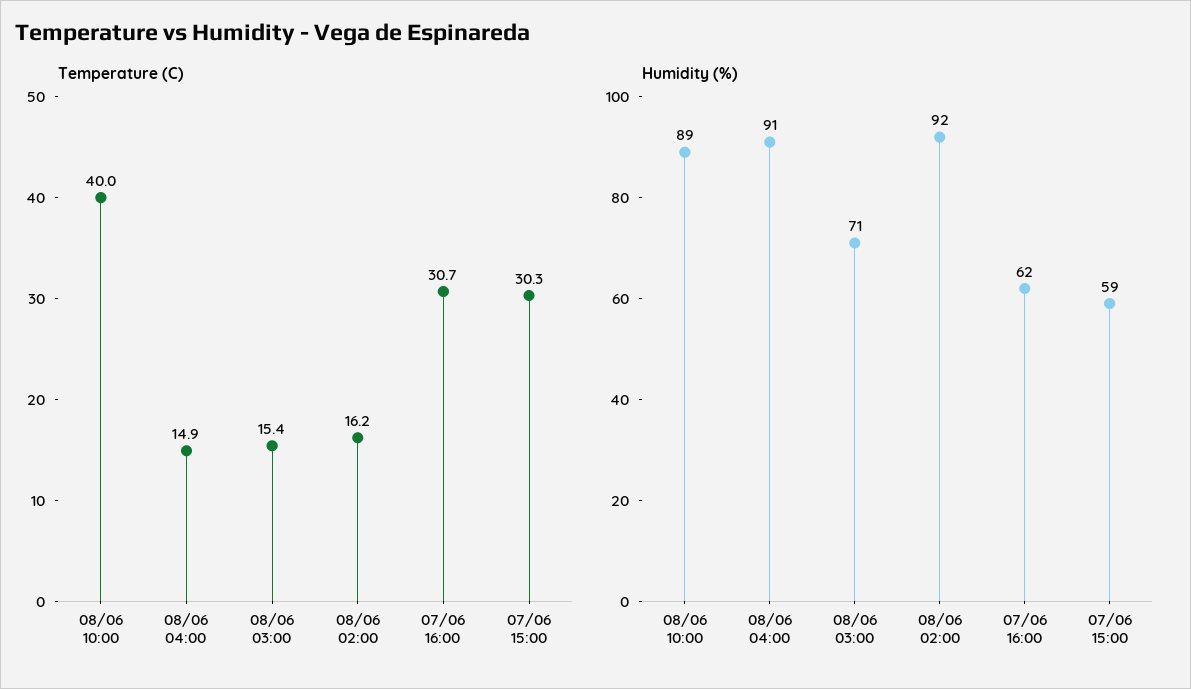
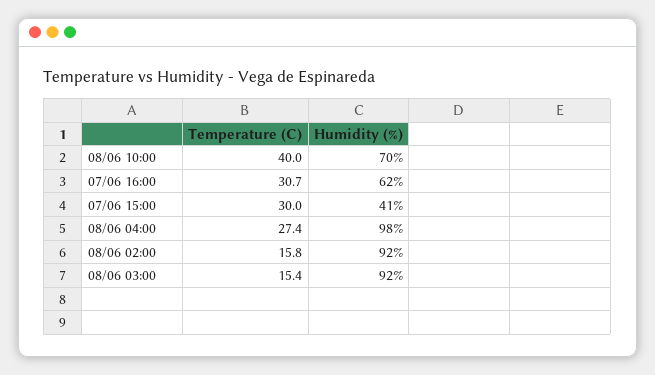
Temperature (C), 08/06 04:00: 14.9 -> 27.4
Temperature (C), 08/06 02:00: 16.2 -> 15.8
Temperature (C), 07/06 15:00: 30.3 -> 30
Humidity (%), 08/06 10:00: 89 -> 70
Humidity (%), 08/06 04:00: 91 -> 98
Humidity (%), 08/06 03:00: 71 -> 92
Humidity (%), 07/06 15:00: 59 -> 41

